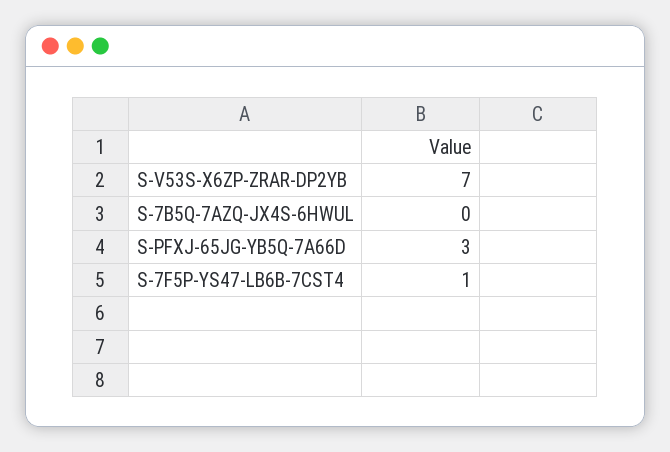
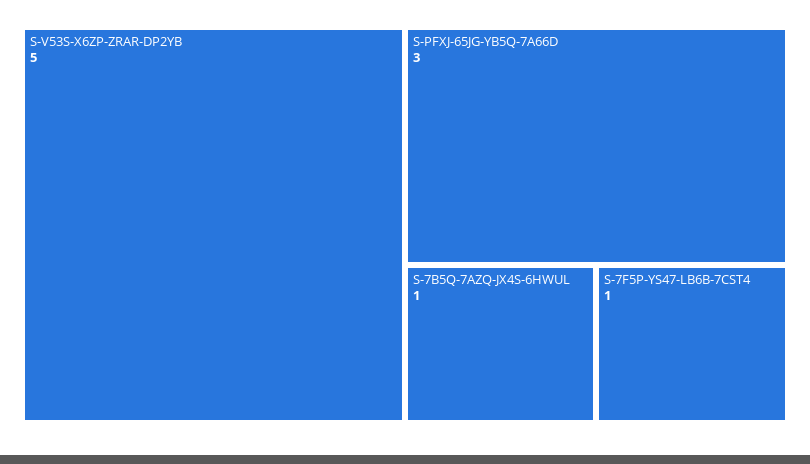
S-V53S-X6ZP-ZRAR-DP2YB: 7 -> 5
S-7B5Q-7AZQ-JX4S-6HWUL: 0 -> 1

